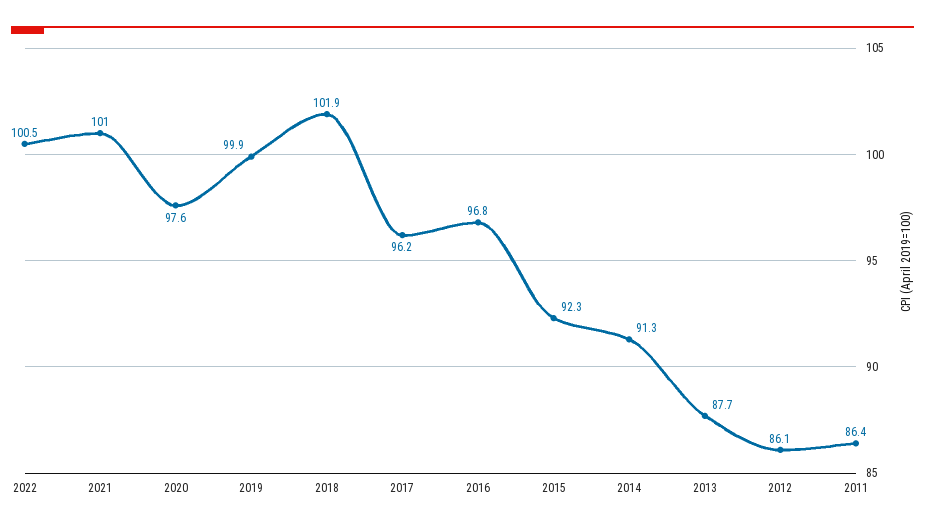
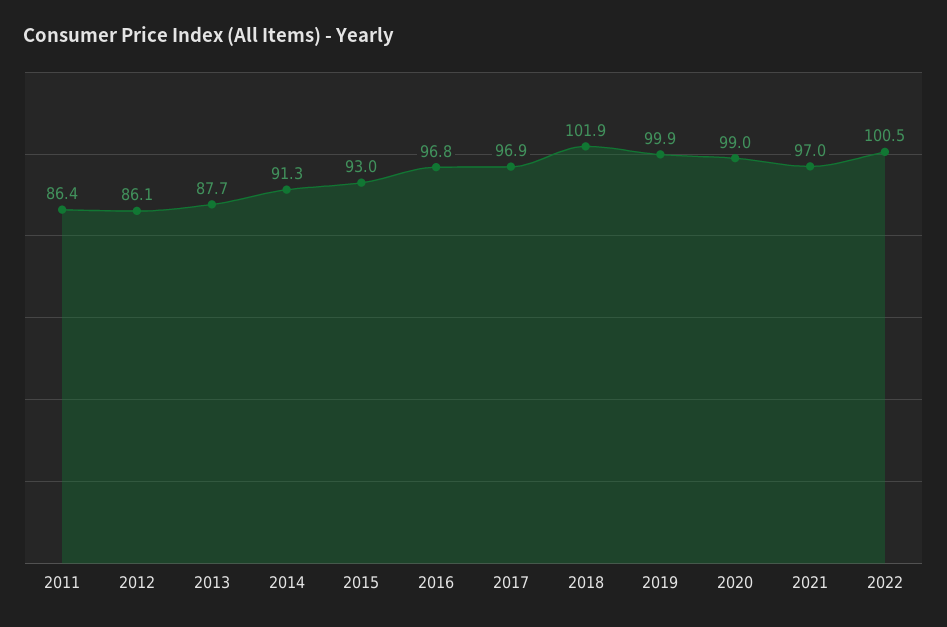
2021: 101 -> 97
2020: 97.6 -> 99
2017: 96.2 -> 96.9
2015: 92.3 -> 93

